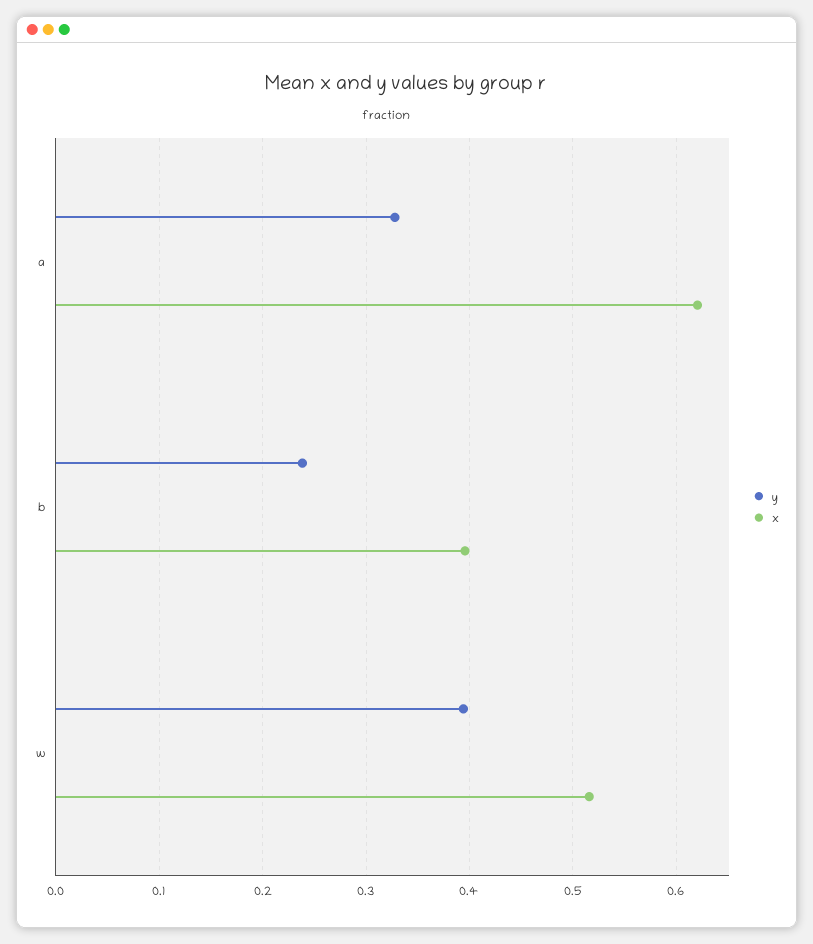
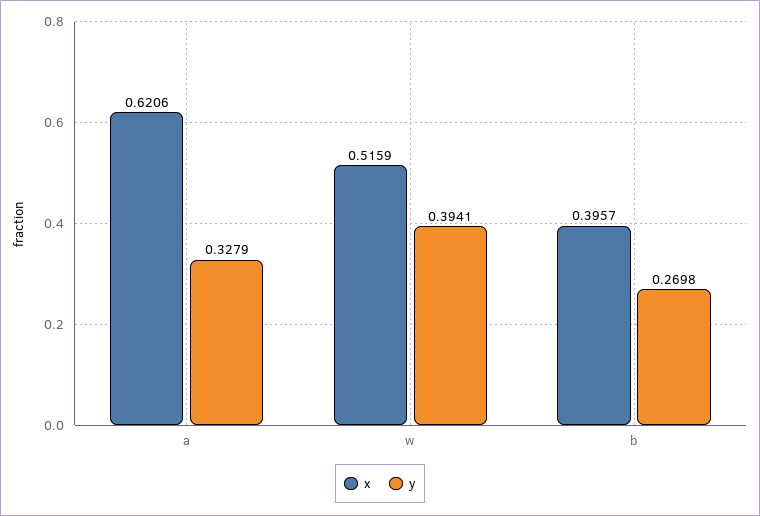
y, b: 0.24 -> 0.2698

